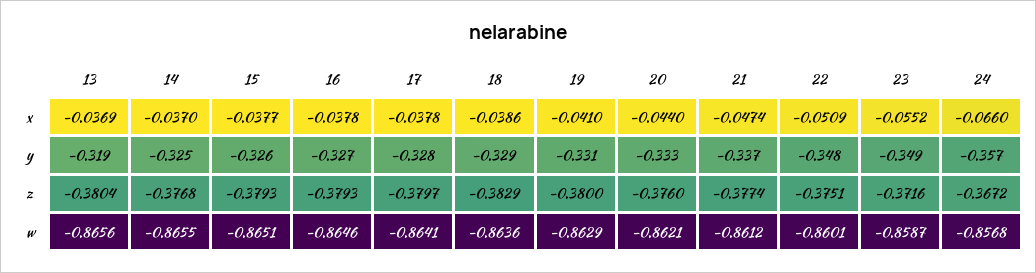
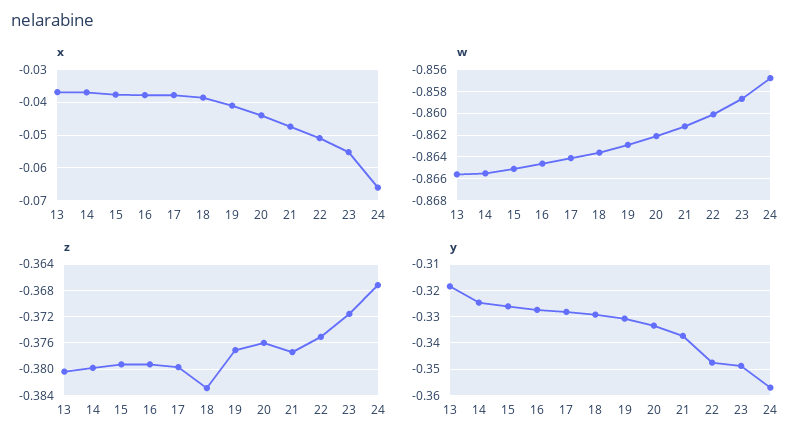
z, 14: -0.3768 -> -0.38
z, 19: -0.38 -> -0.377

